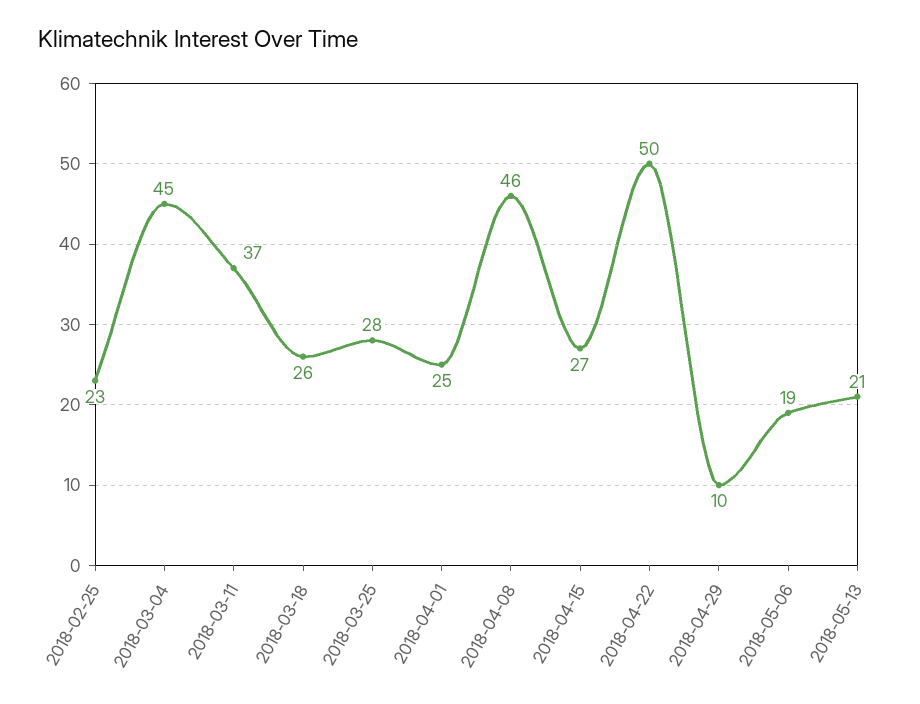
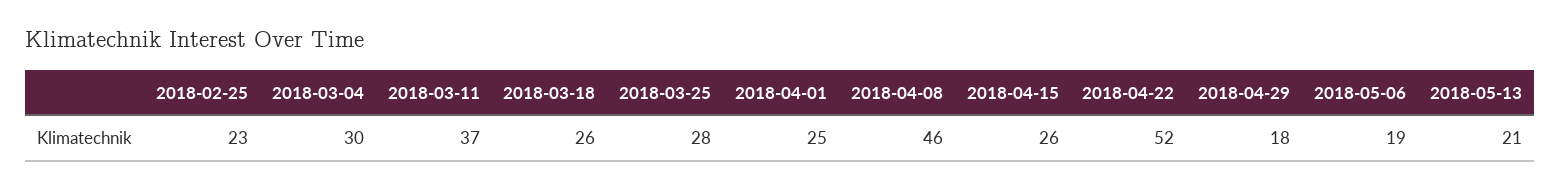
2018-03-04: 45 -> 30
2018-04-15: 27 -> 26
2018-04-22: 50 -> 52
2018-04-29: 10 -> 18

